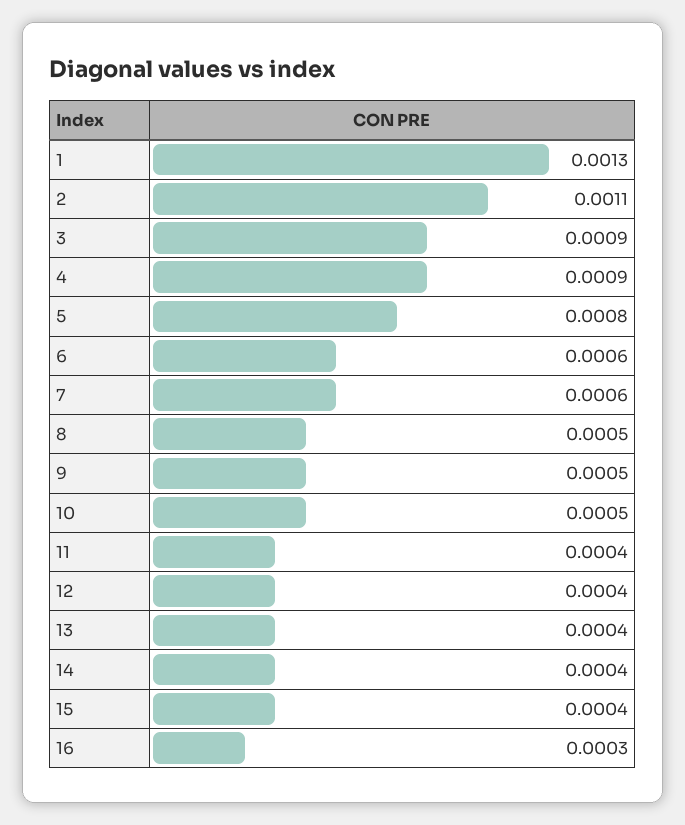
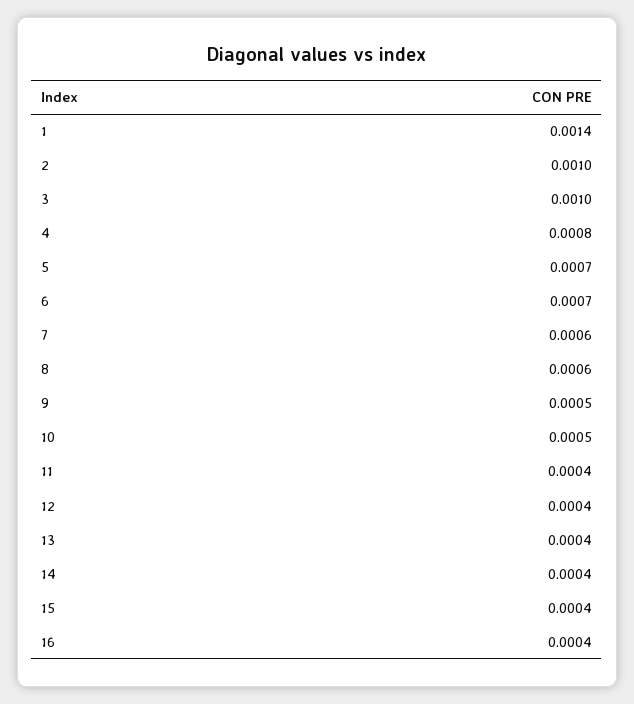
1: 0.0013 -> 0.0014
2: 0.0011 -> 0.001
3: 0.0009 -> 0.001
4: 0.0009 -> 0.0008
5: 0.0008 -> 0.0007
6: 0.0006 -> 0.0007
8: 0.0005 -> 0.0006
16: 0.0003 -> 0.0004

